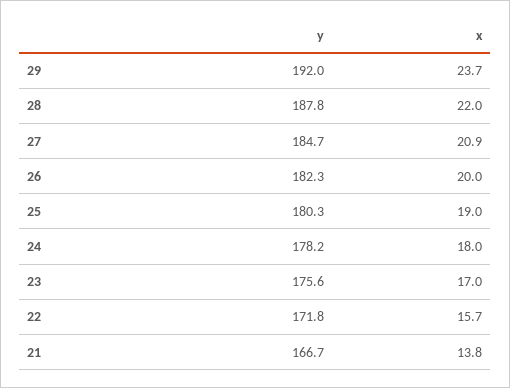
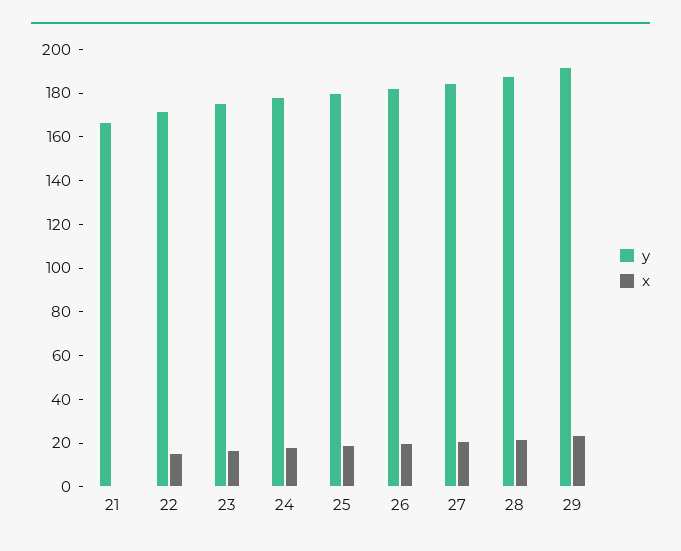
x, 21: 13.8 -> 0

